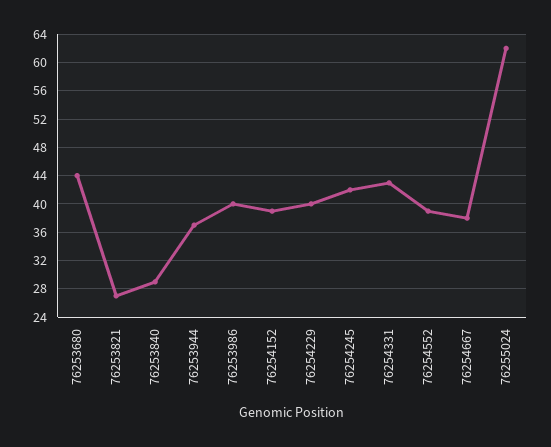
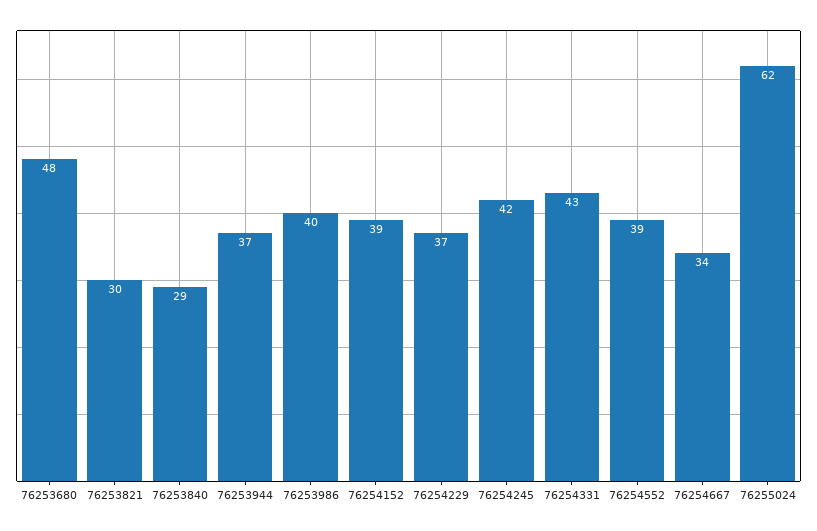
76253680: 44 -> 48
76253821: 27 -> 30
76254229: 40 -> 37
76254667: 38 -> 34

